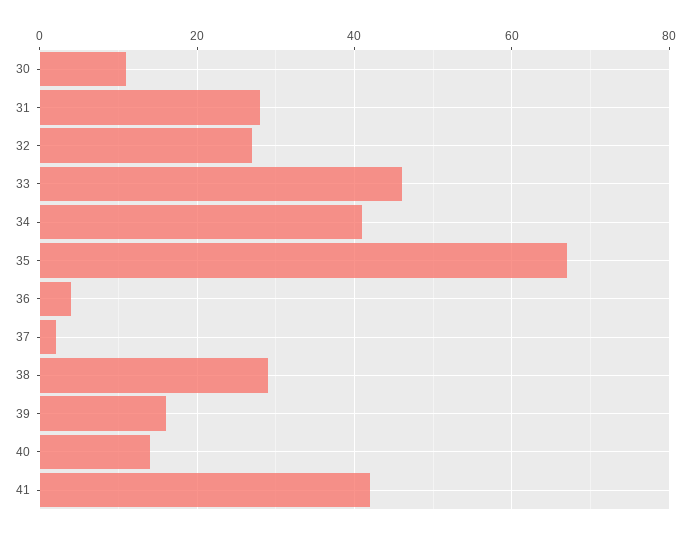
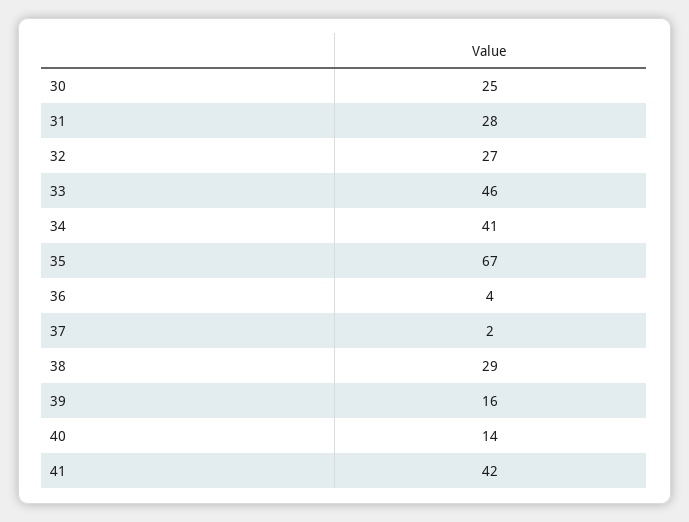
30: 10 -> 25

